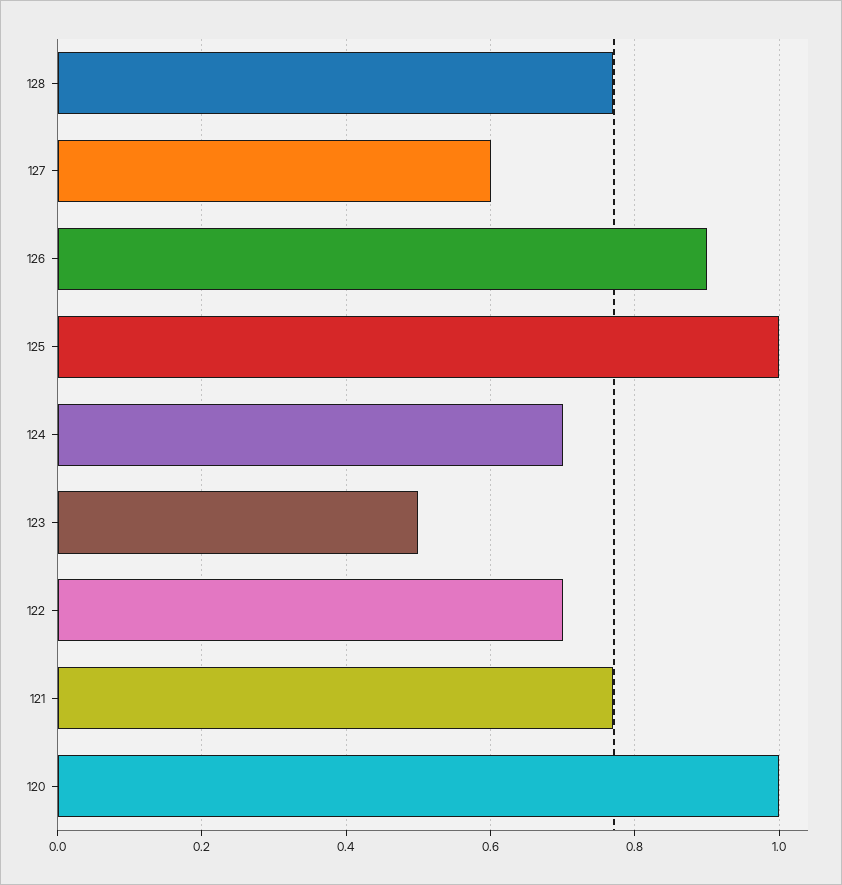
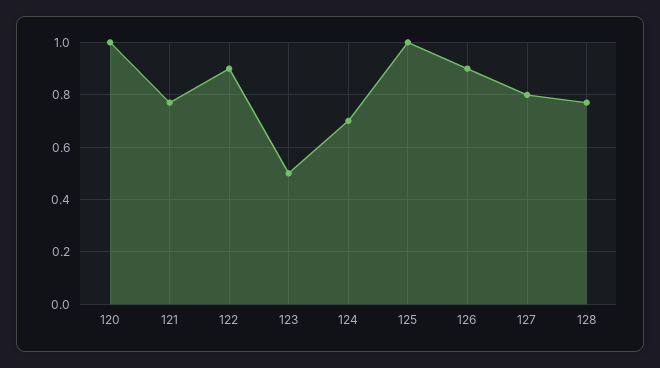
127: 0.6 -> 0.8
122: 0.7 -> 0.9

